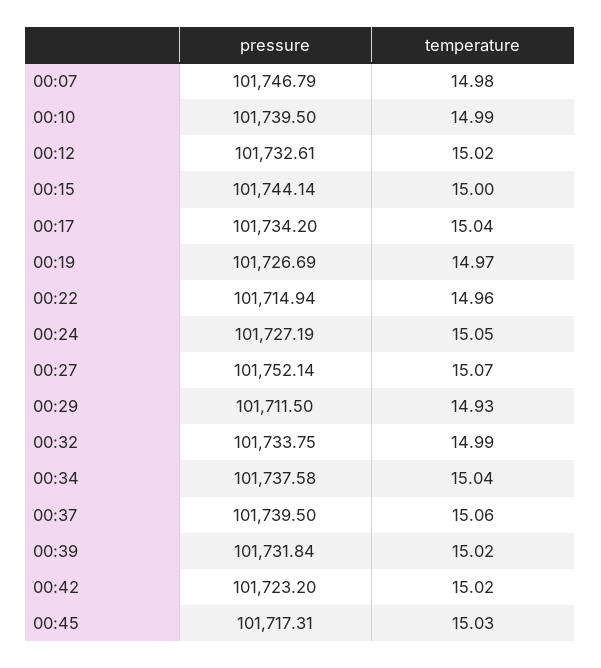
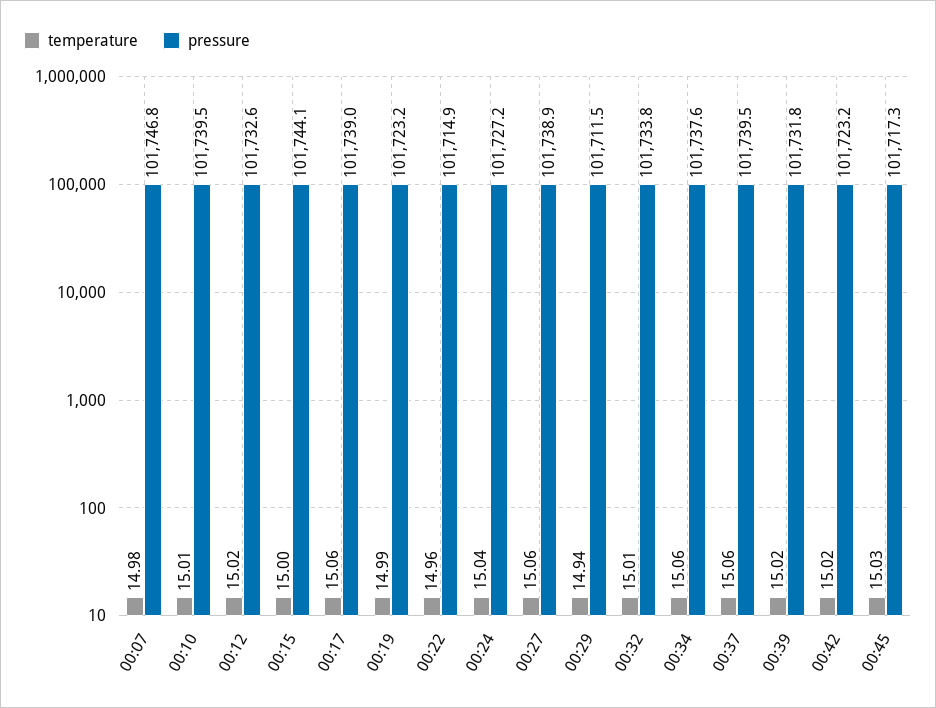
temperature, 00:10: 14.99 -> 15.01
pressure, 00:17: 101734.2 -> 101739
temperature, 00:17: 15.04 -> 15.06
pressure, 00:19: 101726.69 -> 101723.2
temperature, 00:19: 14.97 -> 14.99
temperature, 00:24: 15.05 -> 15.04
pressure, 00:27: 101752.14 -> 101738.9
temperature, 00:27: 15.07 -> 15.06
temperature, 00:29: 14.93 -> 14.94
temperature, 00:32: 14.99 -> 15.01
temperature, 00:34: 15.04 -> 15.06

